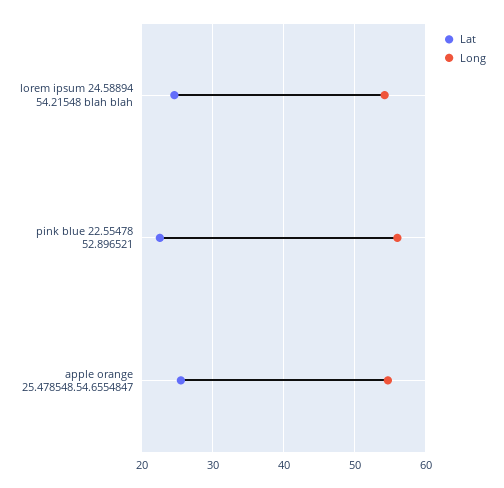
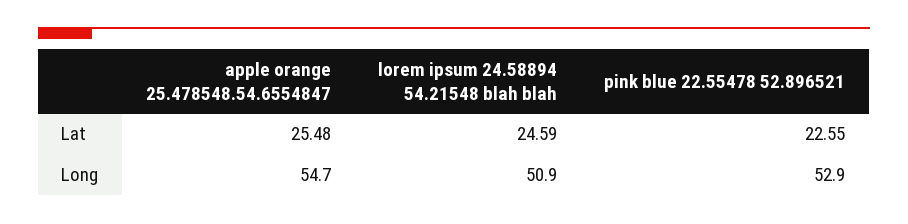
Long, lorem ipsum 24.58894 54.21548 blah blah: 54 -> 50.9
Long, pink blue 22.55478 52.896521: 56 -> 52.9

